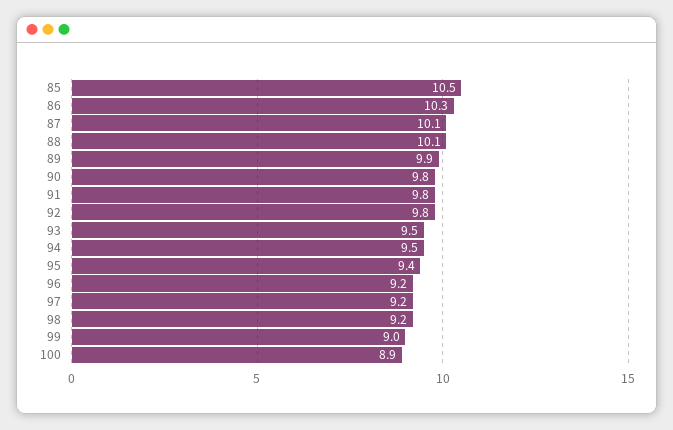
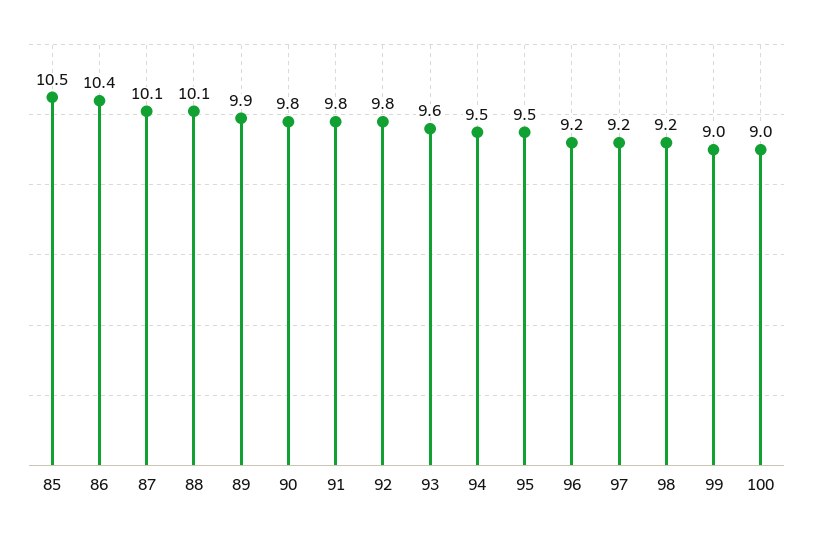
86: 10.3 -> 10.4
93: 9.5 -> 9.6
95: 9.4 -> 9.5
100: 8.9 -> 9

